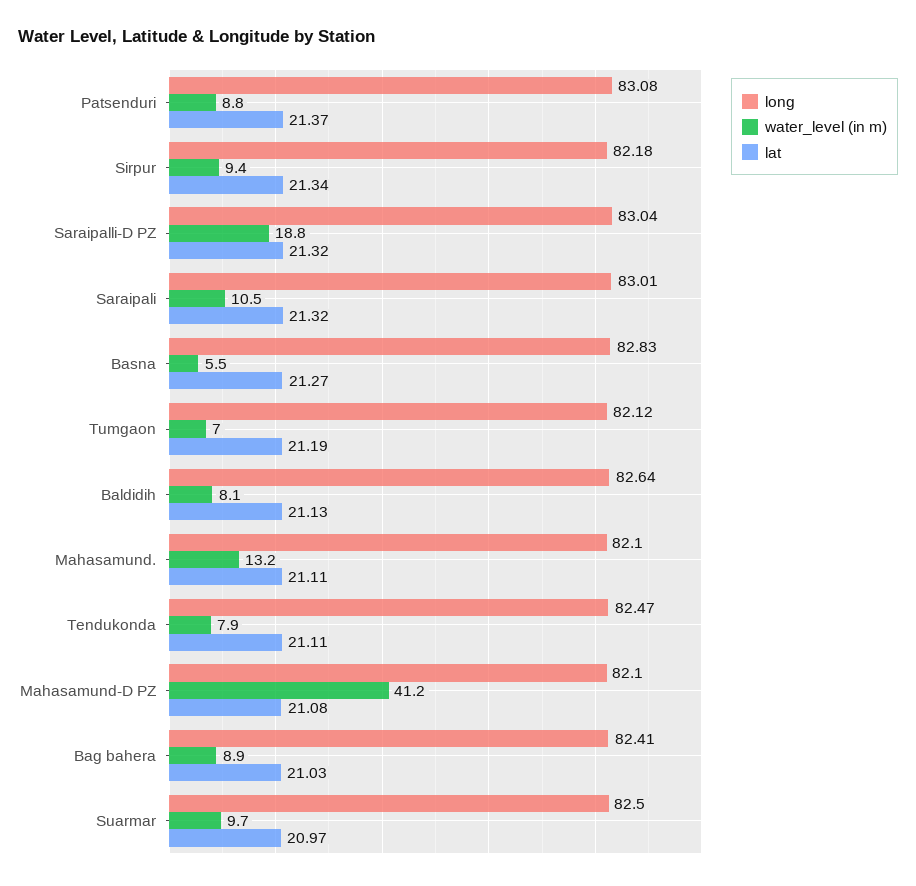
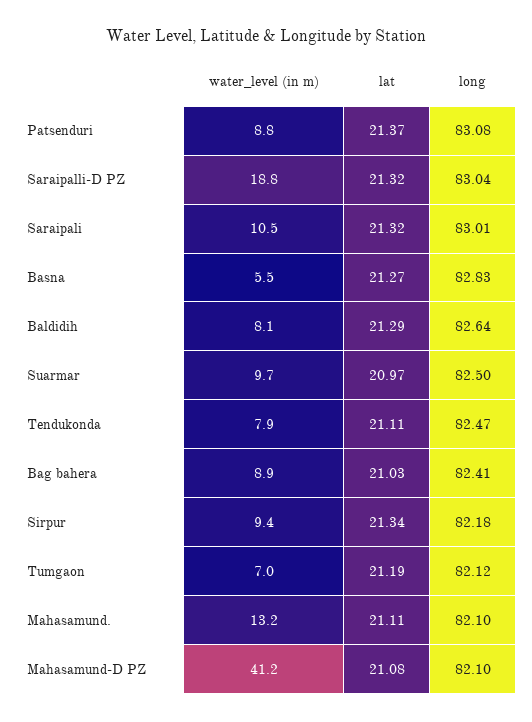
lat, Baldidih: 21.13 -> 21.29

